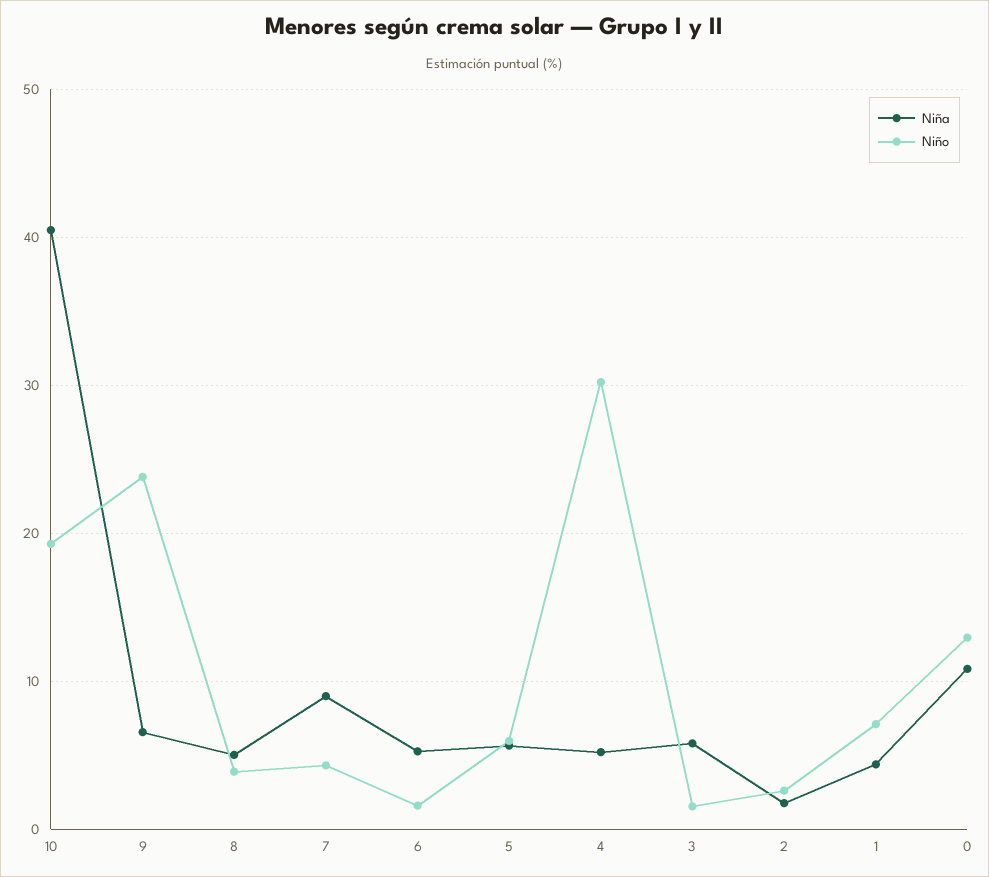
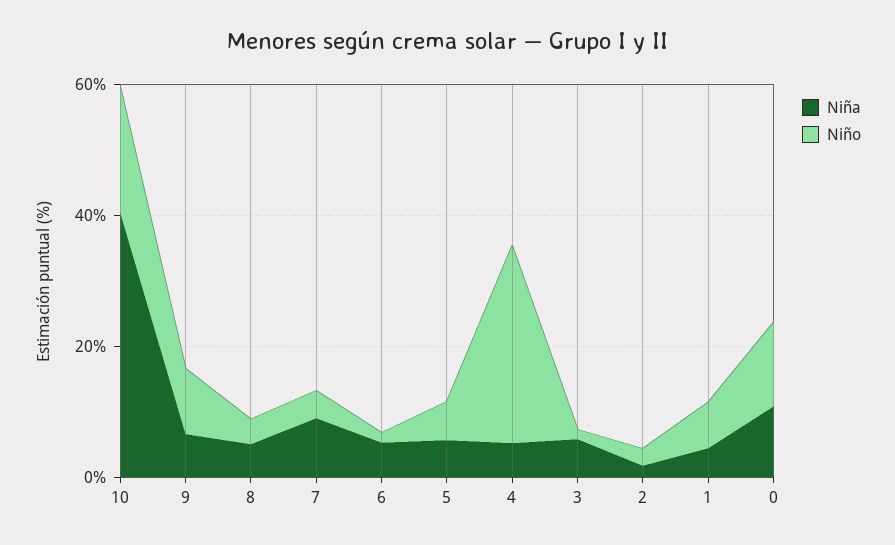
Niño, 9: 24 -> 10

